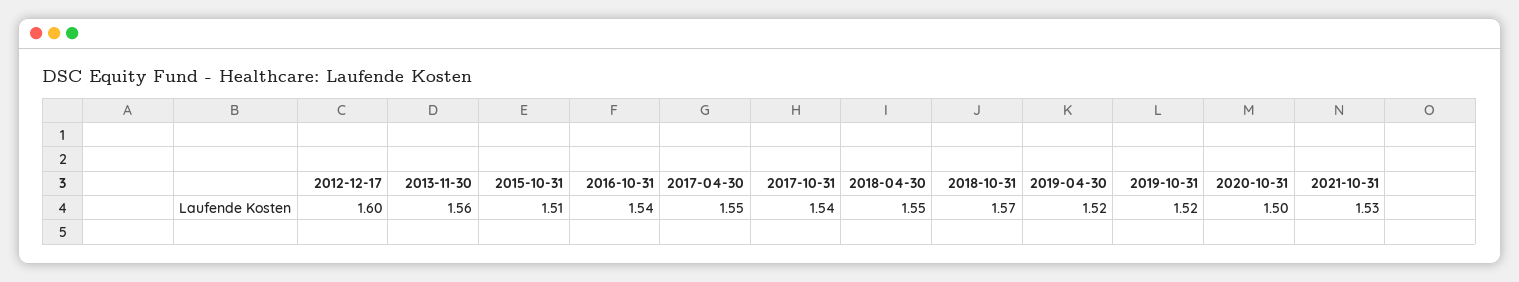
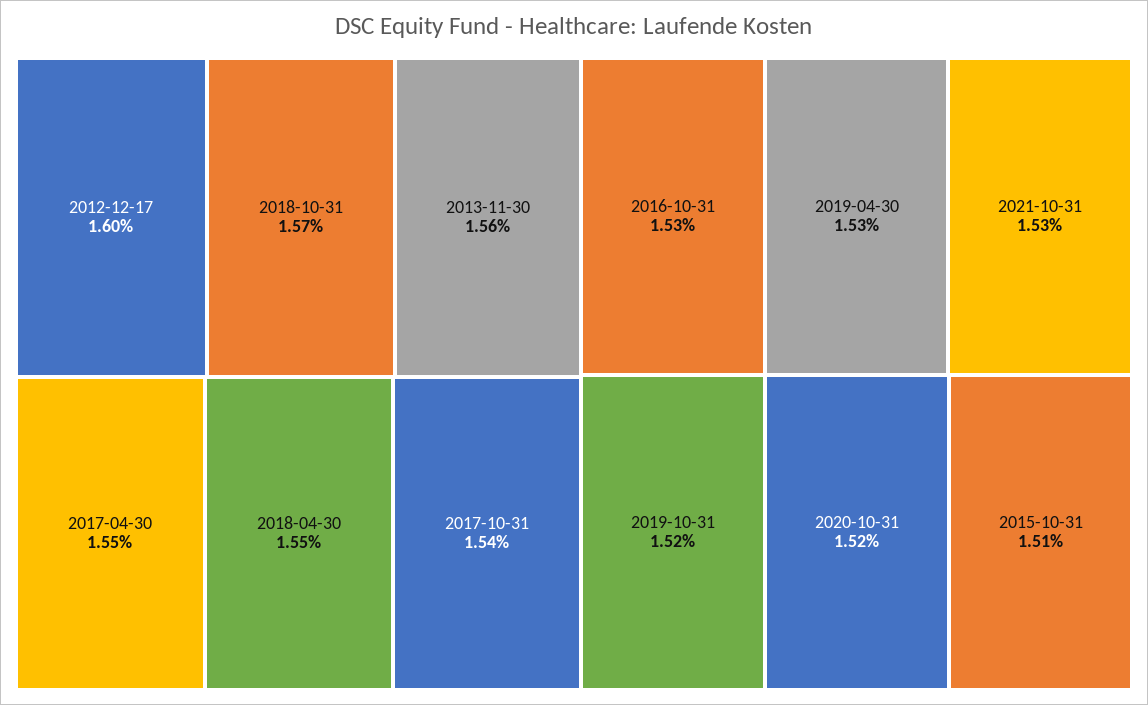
2016-10-31: 1.54 -> 1.53
2019-04-30: 1.52 -> 1.53
2020-10-31: 1.5 -> 1.52

